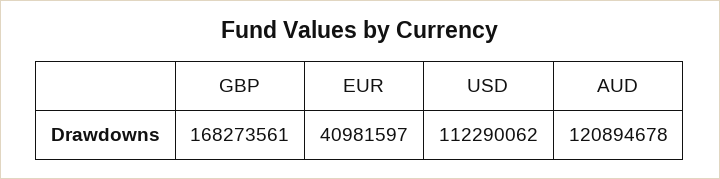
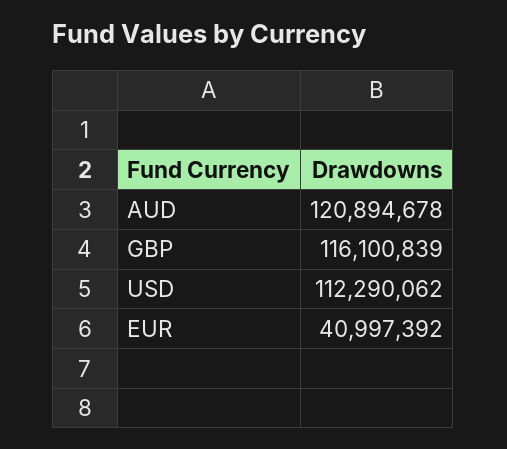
GBP: 168273561 -> 116100839
EUR: 40981597 -> 40997392

